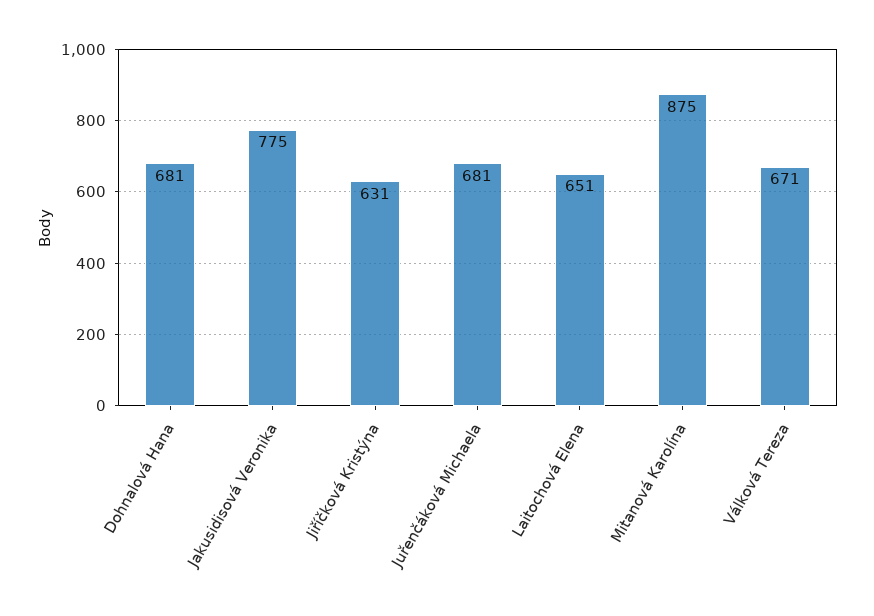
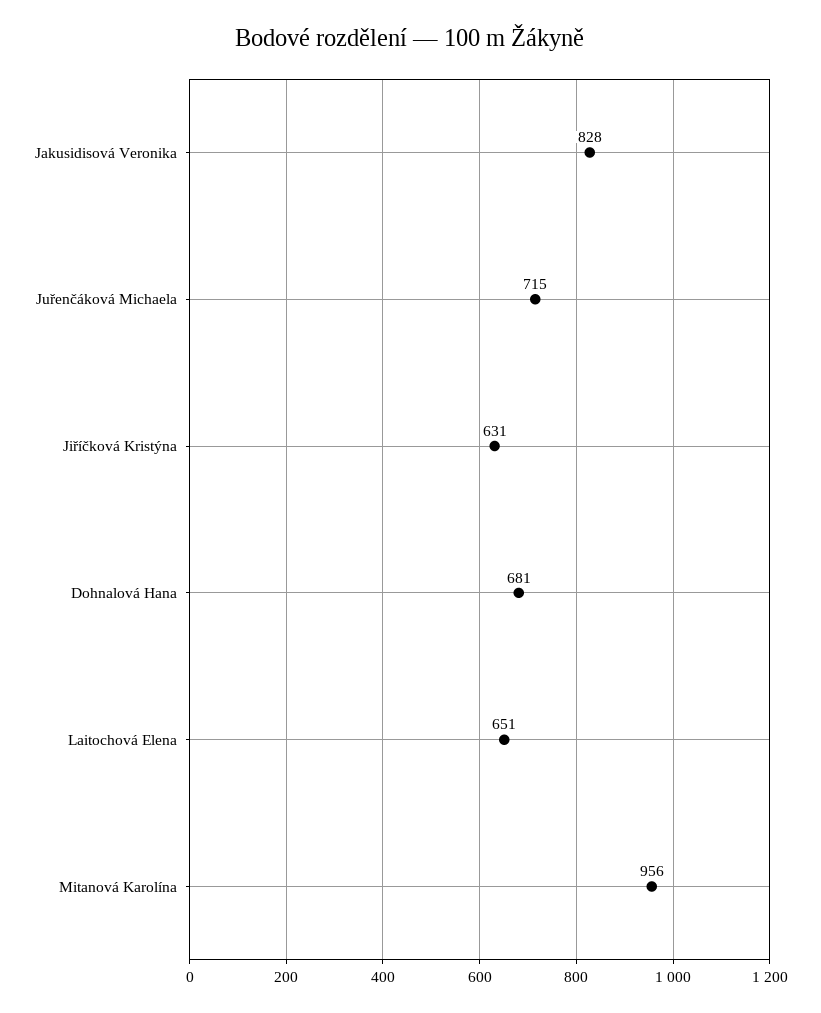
Jakusidisová Veronika: 775 -> 828
Juřenčáková Michaela: 681 -> 715
Mitanová Karolína: 875 -> 956
Válková Tereza: 671 -> none

